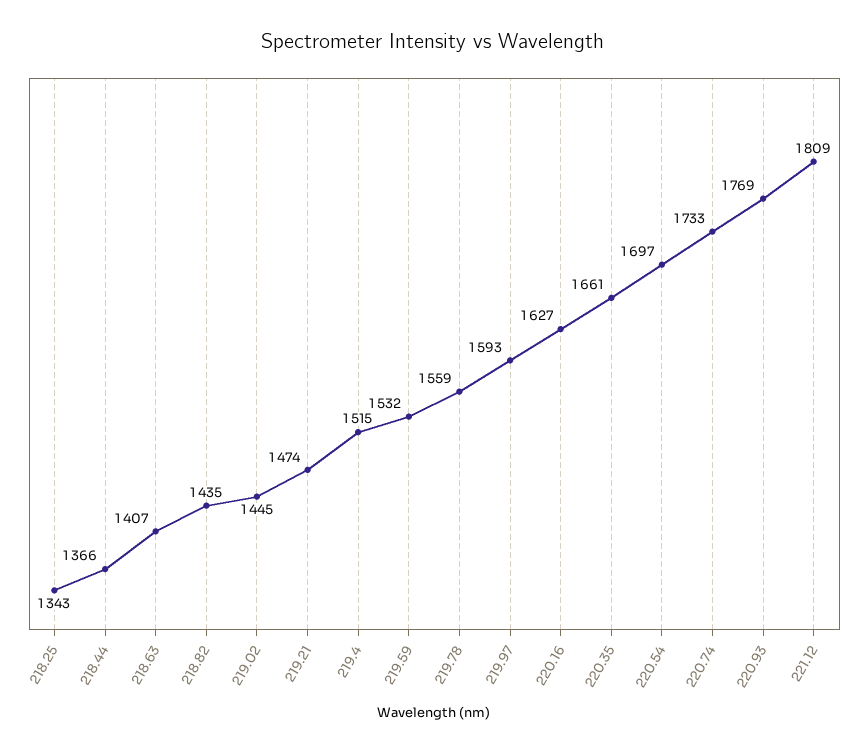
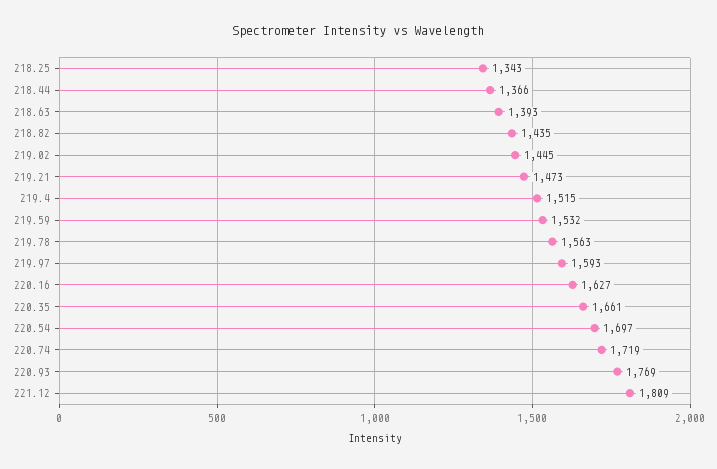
218.63: 1407 -> 1393
219.21: 1474 -> 1473
219.78: 1559 -> 1563
220.74: 1733 -> 1719

